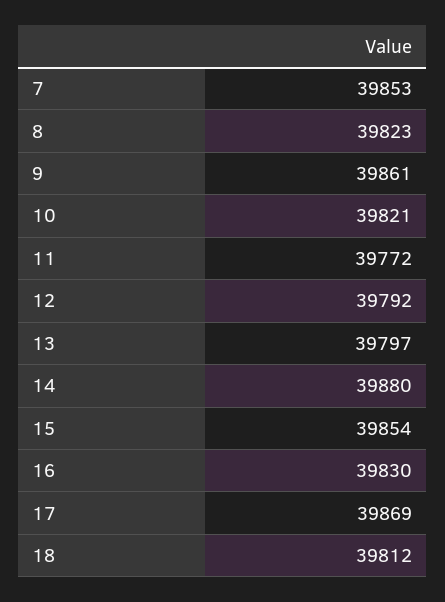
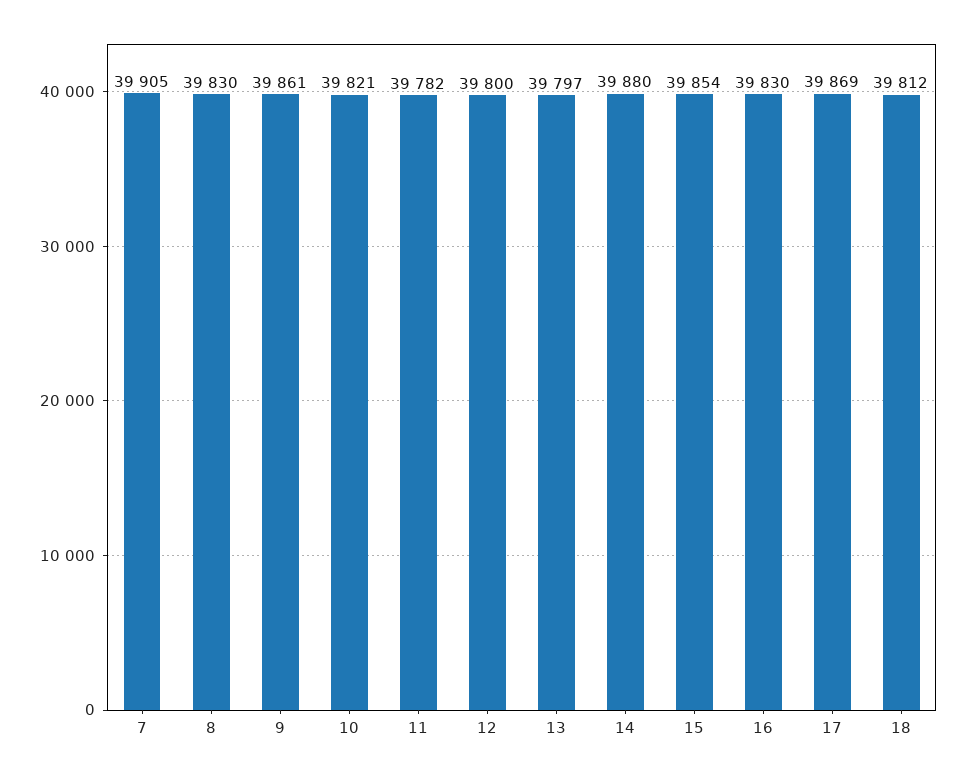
7: 39853 -> 39905
8: 39823 -> 39830
11: 39772 -> 39782
12: 39792 -> 39800

